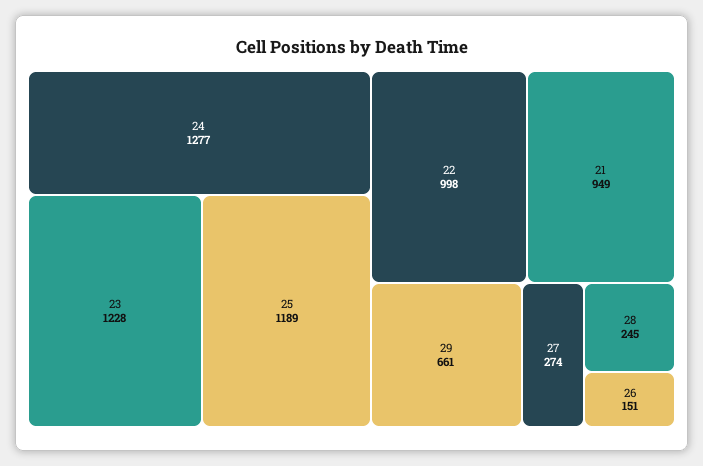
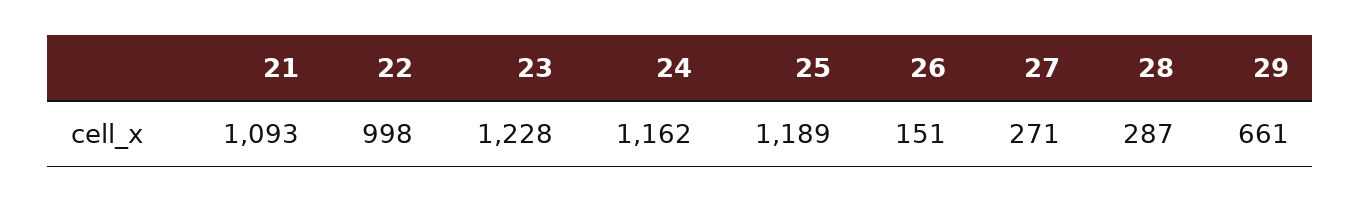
24: 1277 -> 1162
21: 949 -> 1093
27: 274 -> 271
28: 245 -> 287

